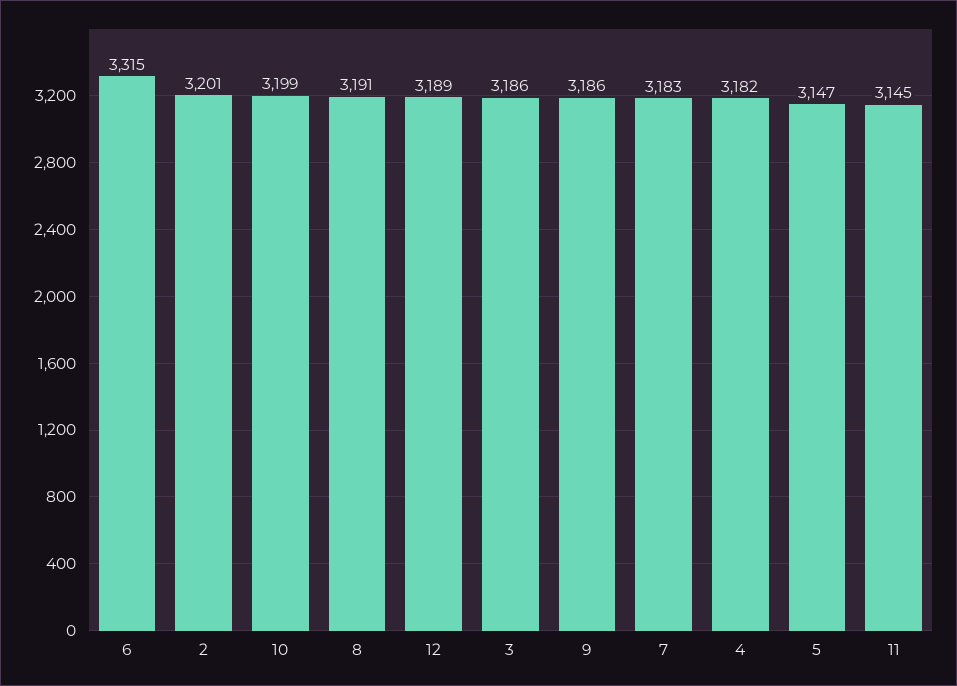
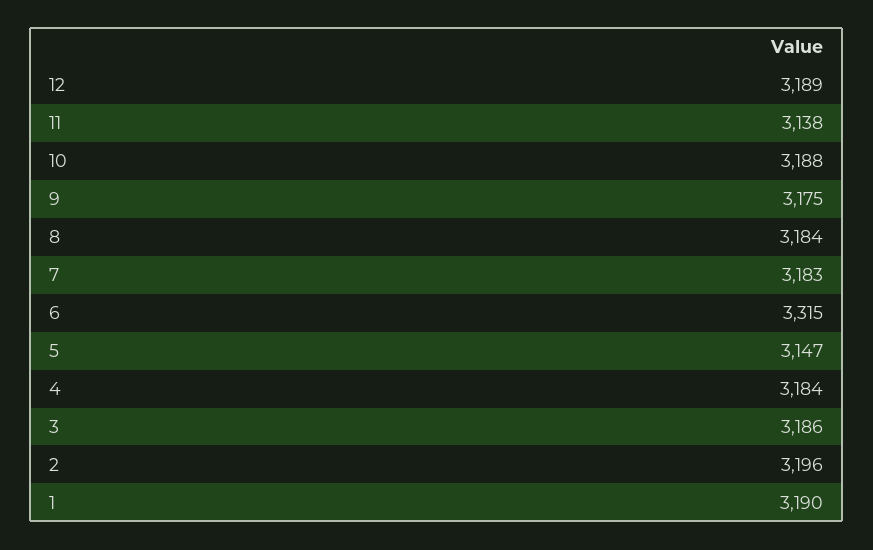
2: 3201 -> 3196
10: 3199 -> 3188
8: 3191 -> 3184
9: 3186 -> 3175
4: 3182 -> 3184
11: 3145 -> 3138
1: none -> 3190

